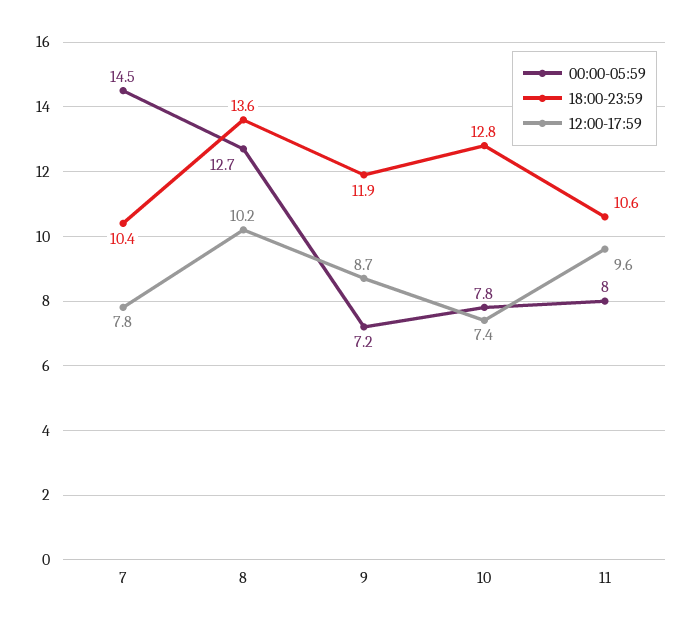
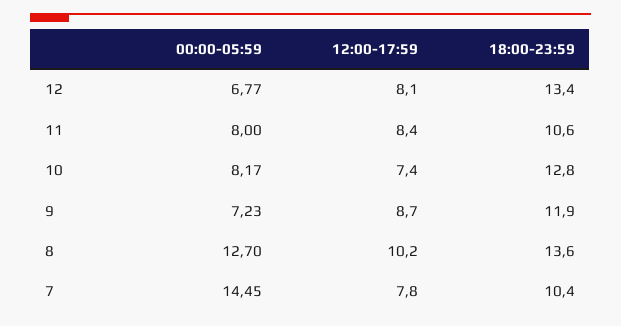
00:00-05:59, 10: 7.8 -> 8.17
12:00-17:59, 11: 9.6 -> 8.4
00:00-05:59, 12: none -> 6.77
12:00-17:59, 12: none -> 8.1
18:00-23:59, 12: none -> 13.4

